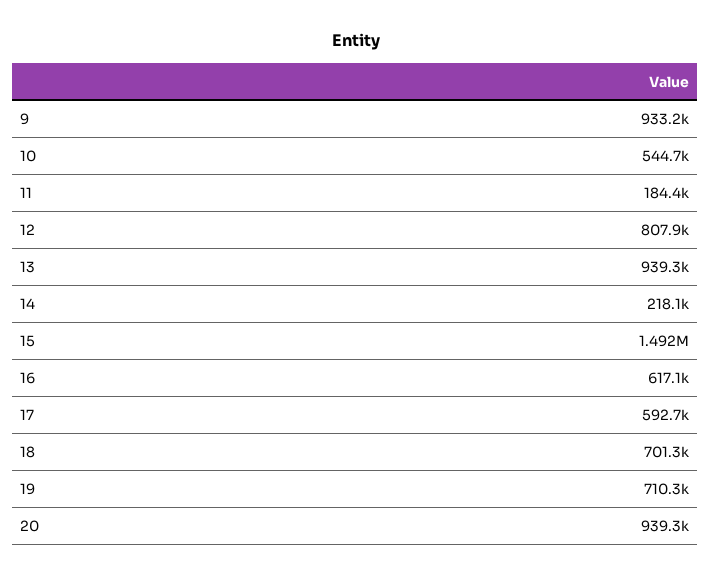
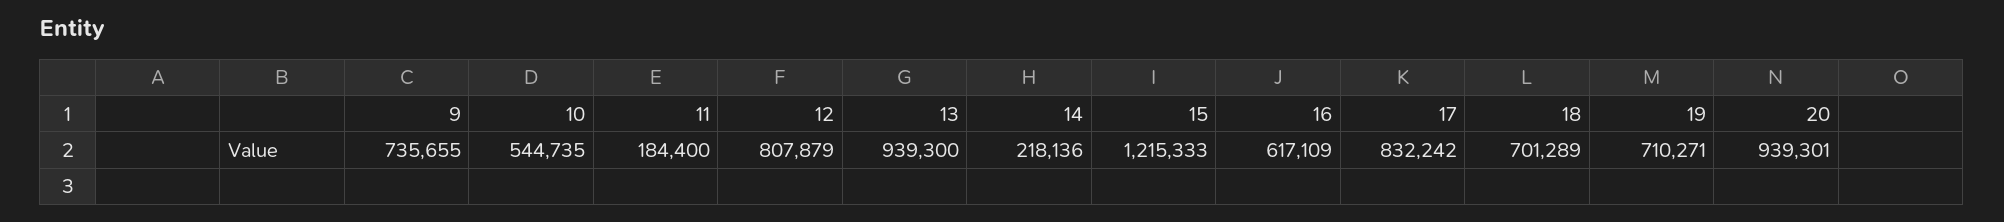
9: 933200 -> 735655
15: 1492000 -> 1215333
17: 592700 -> 832242

